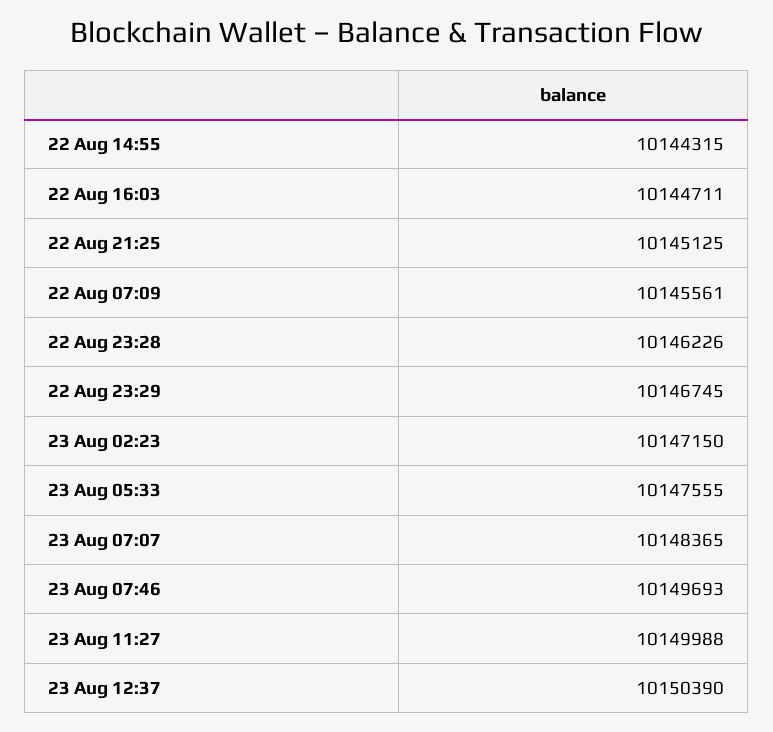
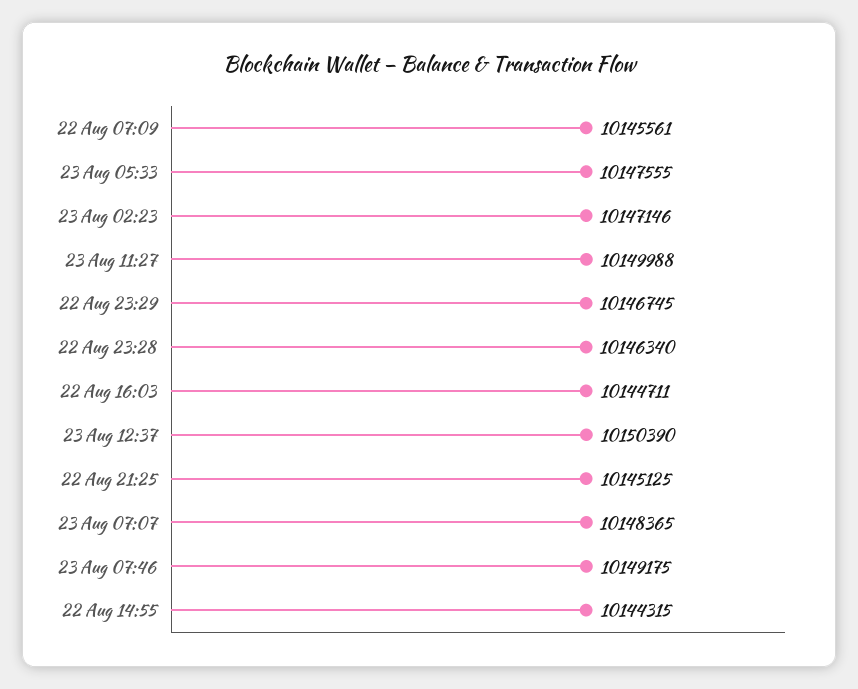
22 Aug 23:28: 10146226 -> 10146340
23 Aug 02:23: 10147150 -> 10147146
23 Aug 07:46: 10149693 -> 10149175

